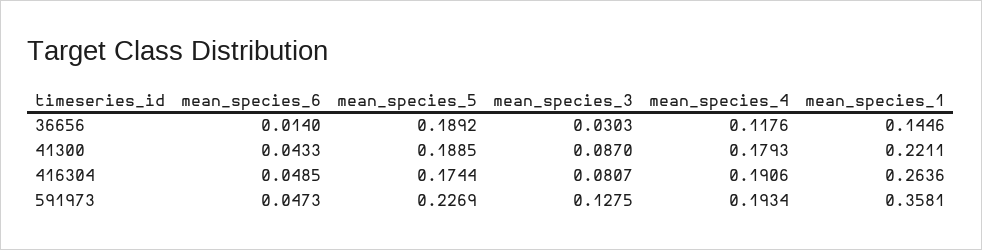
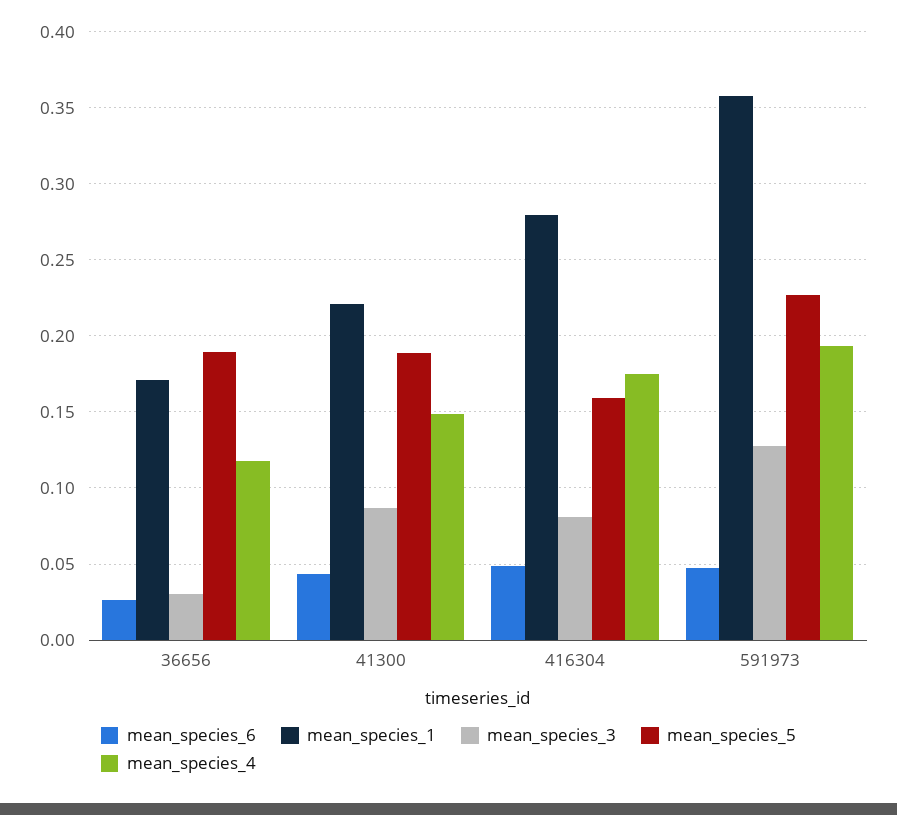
mean_species_6, 36656: 0.014 -> 0.025
mean_species_1, 36656: 0.1446 -> 0.17
mean_species_4, 41300: 0.1793 -> 0.15
mean_species_5, 416304: 0.1744 -> 0.16
mean_species_4, 416304: 0.1906 -> 0.175
mean_species_1, 416304: 0.2636 -> 0.28

